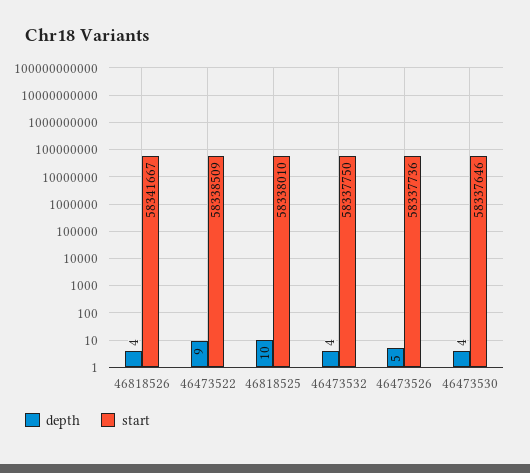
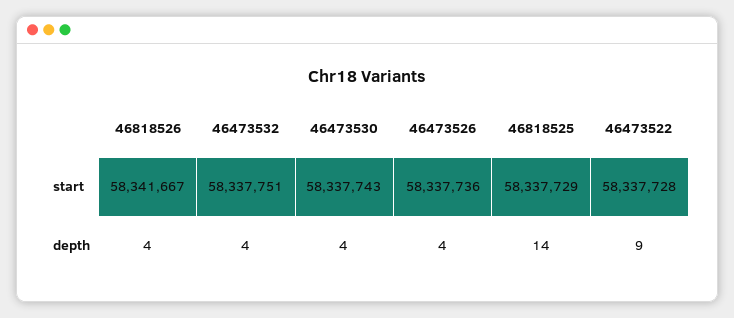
start, 46473522: 58338509 -> 58337728
depth, 46818525: 10 -> 14
start, 46818525: 58338010 -> 58337729
start, 46473532: 58337750 -> 58337751
depth, 46473526: 5 -> 4
start, 46473530: 58337646 -> 58337743

